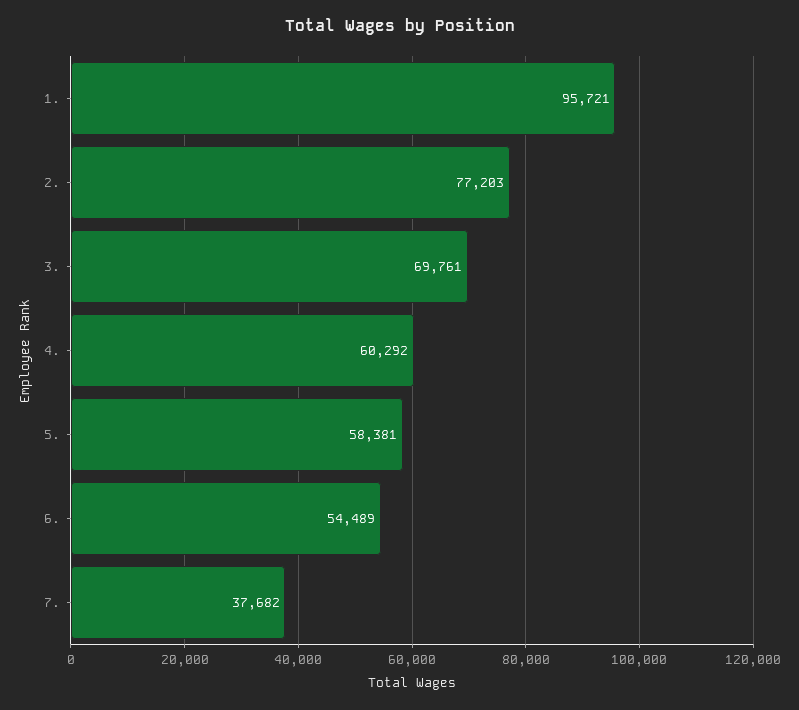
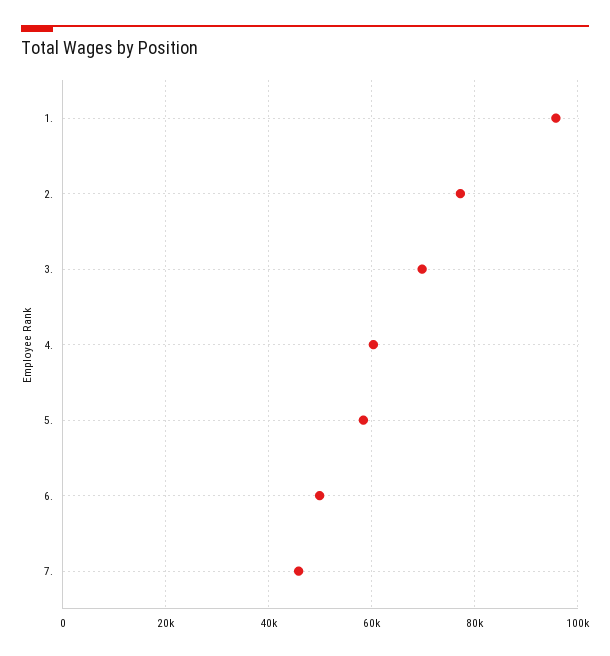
6.: 54489 -> 50000
7.: 37682 -> 46000

